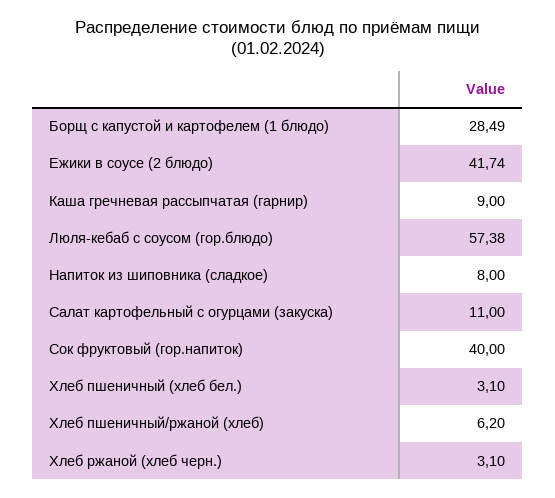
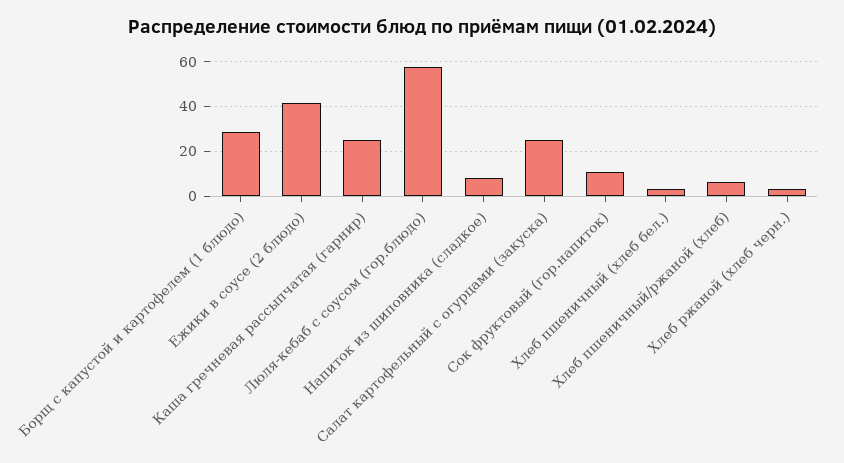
Каша гречневая рассыпчатая (гарнир): 9 -> 25
Салат картофельный с огурцами (закуска): 11 -> 25
Сок фруктовый (гор.напиток): 40 -> 10

